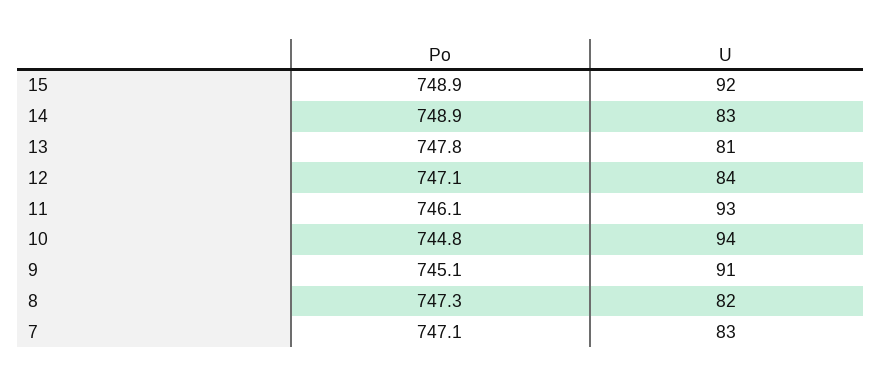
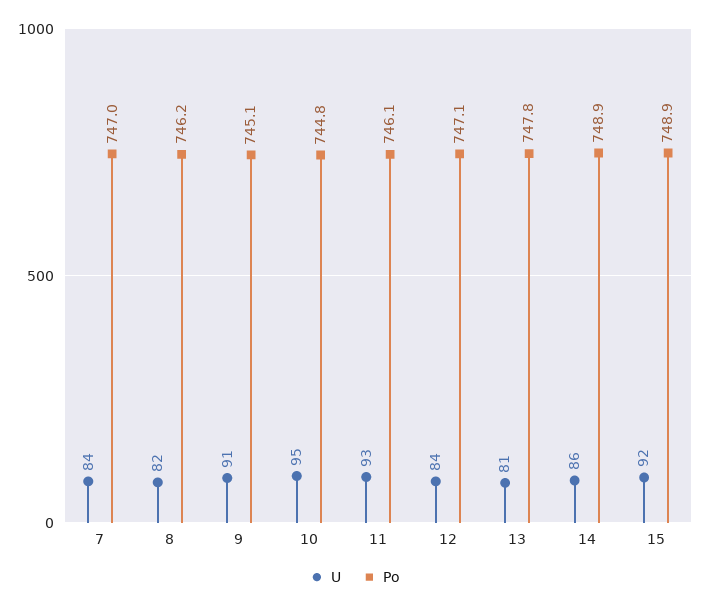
U, 14: 83 -> 86
U, 10: 94 -> 95
Po, 8: 747.3 -> 746.2
Po, 7: 747.1 -> 747
U, 7: 83 -> 84

